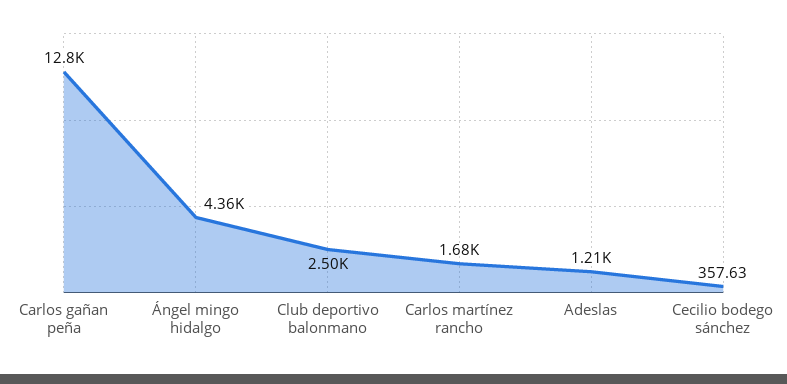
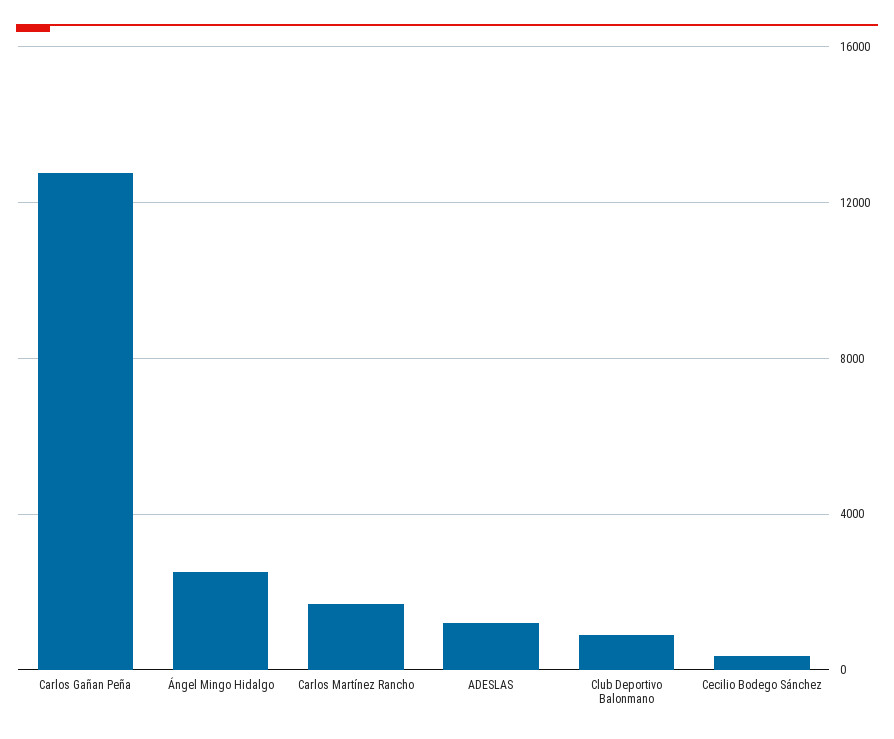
Ángel mingo hidalgo: 4360 -> 2500
Club deportivo balonmano: 2500 -> 1000

